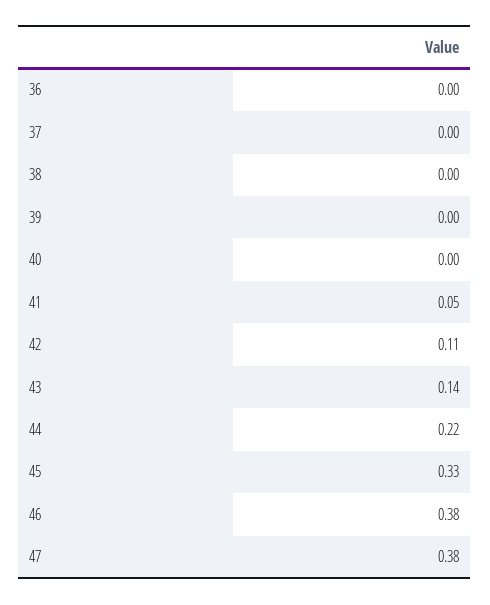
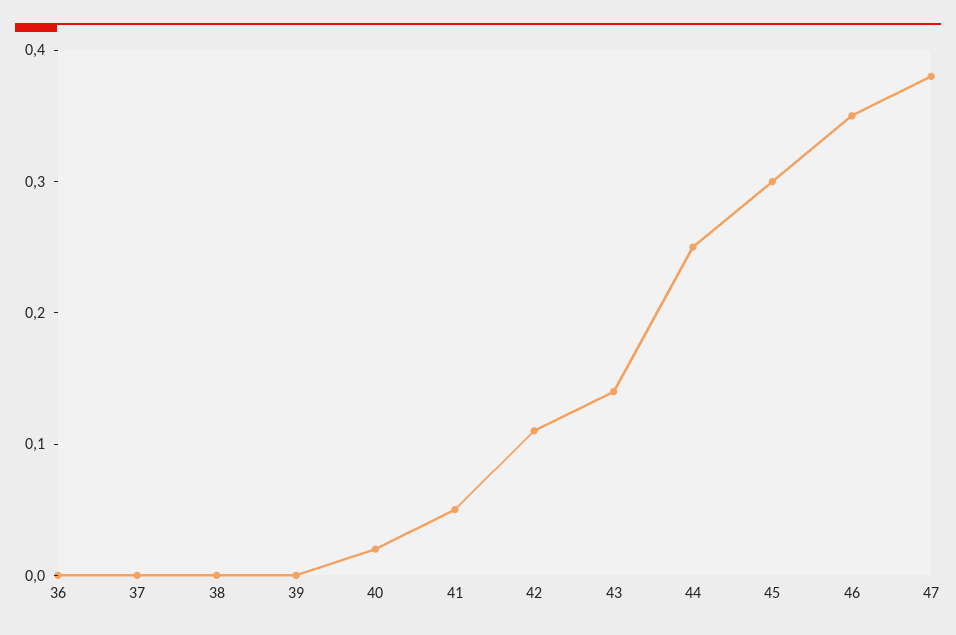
40: 0 -> 0.02
44: 0.22 -> 0.25
45: 0.33 -> 0.3
46: 0.38 -> 0.35

